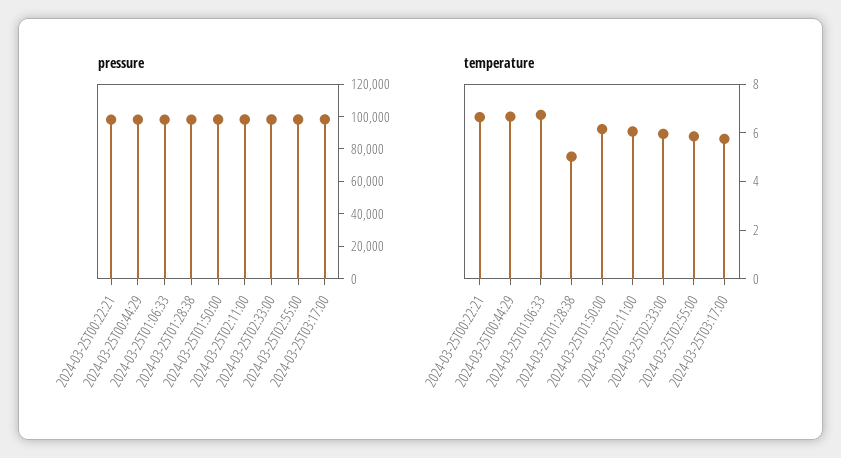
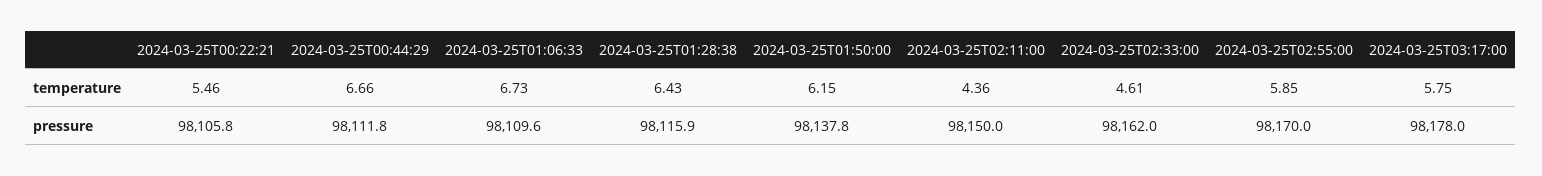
temperature, 2024-03-25T00:22:21: 6.5 -> 5.46
temperature, 2024-03-25T01:28:38: 5 -> 6.43
temperature, 2024-03-25T02:11:00: 6 -> 4.36
temperature, 2024-03-25T02:33:00: 6 -> 4.61

